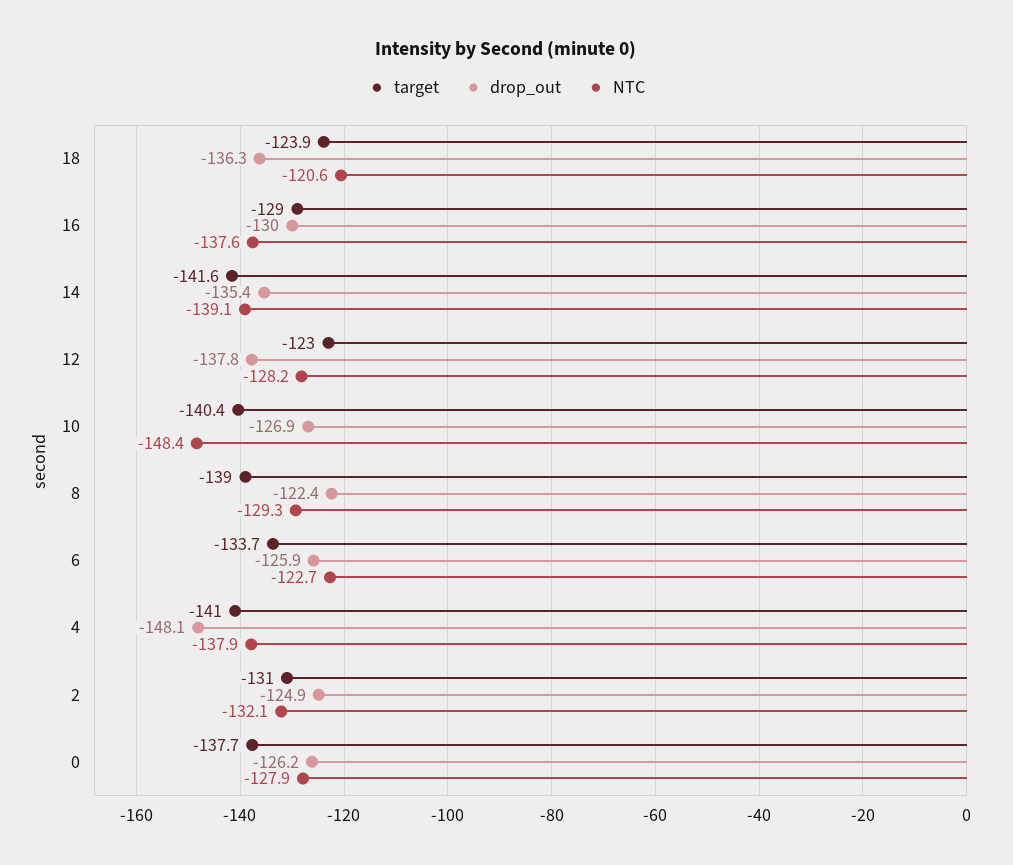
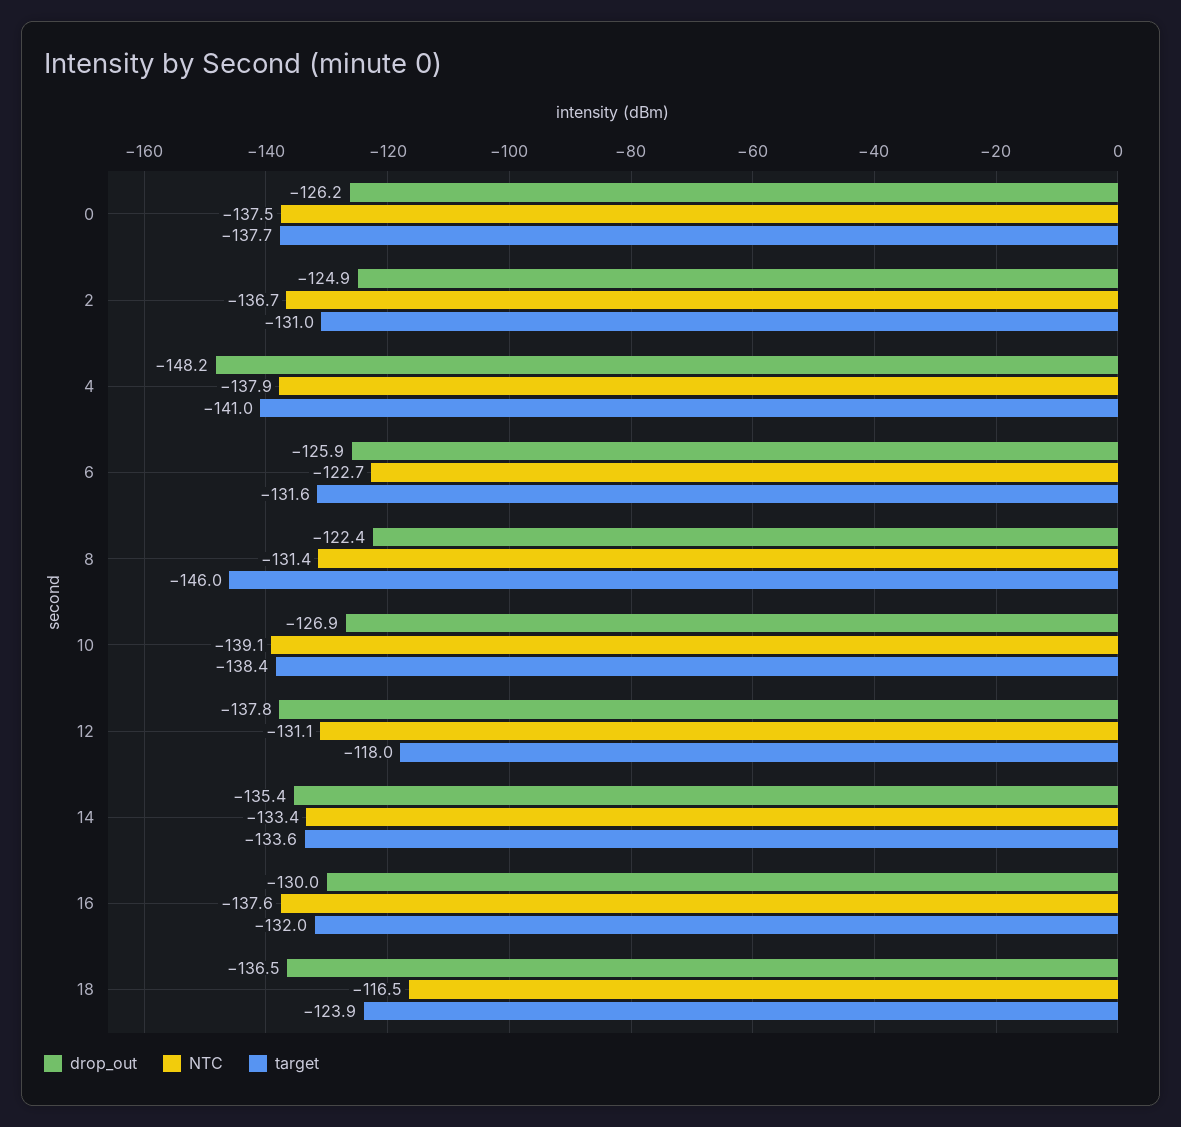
drop_out, 18: -136.3 -> -136.5
NTC, 18: -120.6 -> -116.5
target, 16: -129 -> -132
target, 14: -141.6 -> -133.6
NTC, 14: -139.1 -> -133.4
target, 12: -123 -> -118
NTC, 12: -128.2 -> -131.1
target, 10: -140.4 -> -138.4
NTC, 10: -148.4 -> -139.1
target, 8: -139 -> -146
NTC, 8: -129.3 -> -131.4
target, 6: -133.7 -> -131.6
drop_out, 4: -148.1 -> -148.2
NTC, 2: -132.1 -> -136.7
NTC, 0: -127.9 -> -137.5

